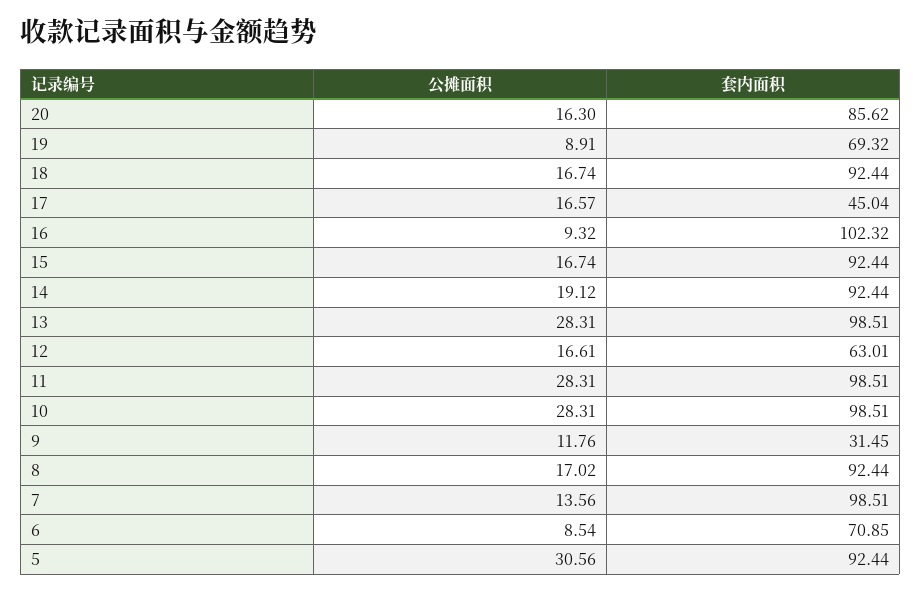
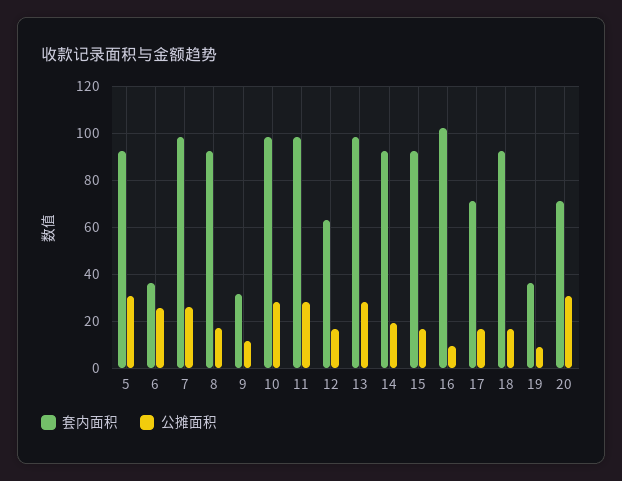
公摊面积, 20: 16.3 -> 30
套内面积, 20: 85.62 -> 70
套内面积, 19: 69.32 -> 35
套内面积, 17: 45.04 -> 70
公摊面积, 7: 13.56 -> 25
公摊面积, 6: 8.54 -> 25
套内面积, 6: 70.85 -> 35

